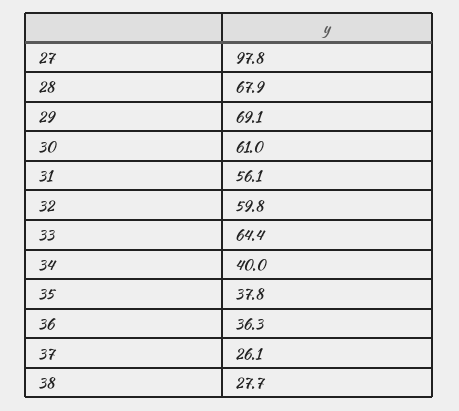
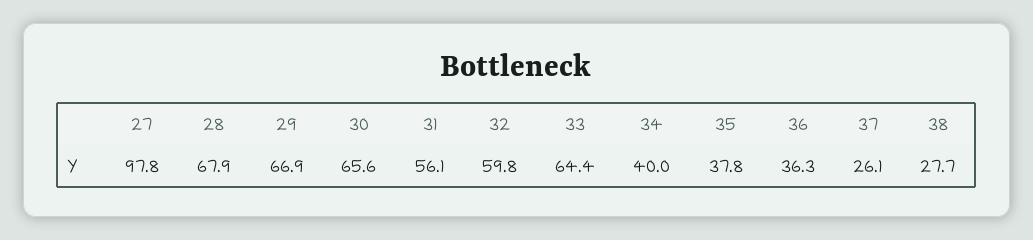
29: 69.1 -> 66.9
30: 61 -> 65.6

